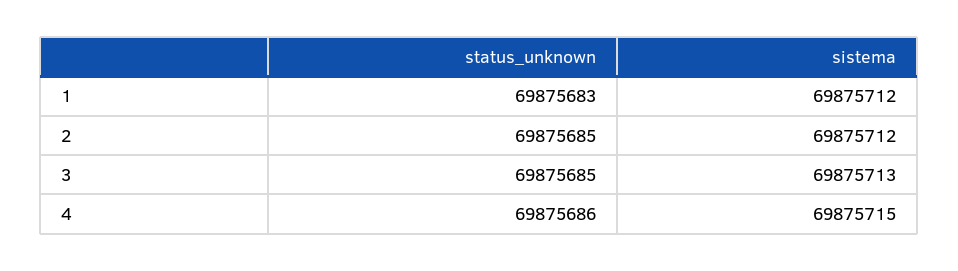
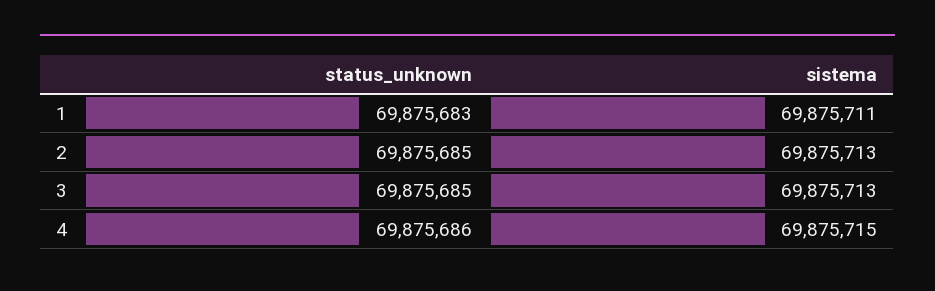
sistema, 1: 69875712 -> 69875711
sistema, 2: 69875712 -> 69875713

